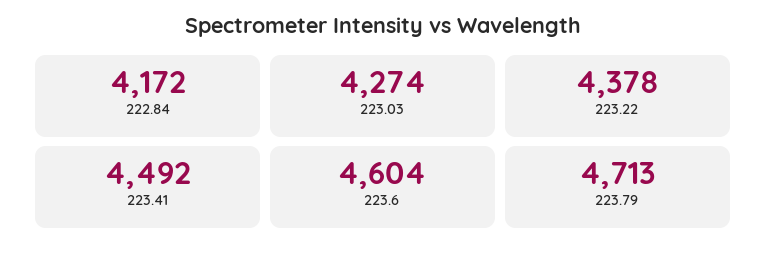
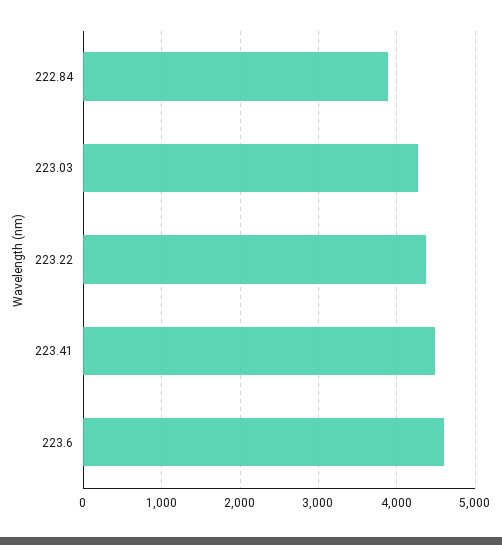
222.84: 4172 -> 3900
223.79: 4713 -> none

